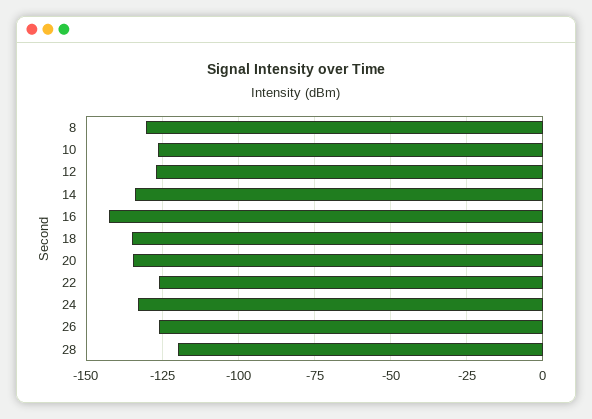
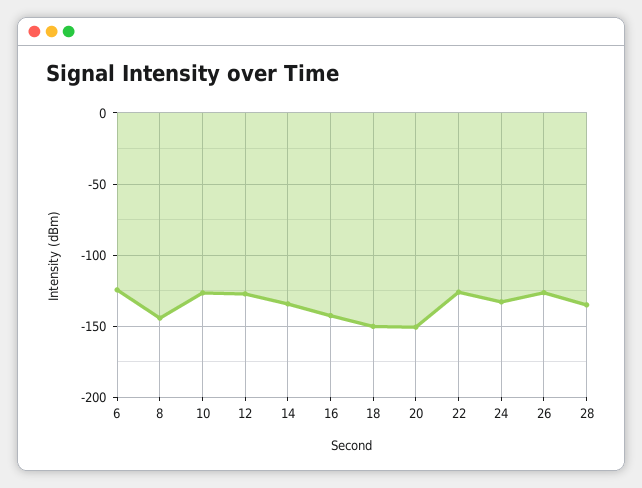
8: -130 -> -145
18: -135 -> -150
20: -135 -> -150
28: -120 -> -135
6: none -> -125

